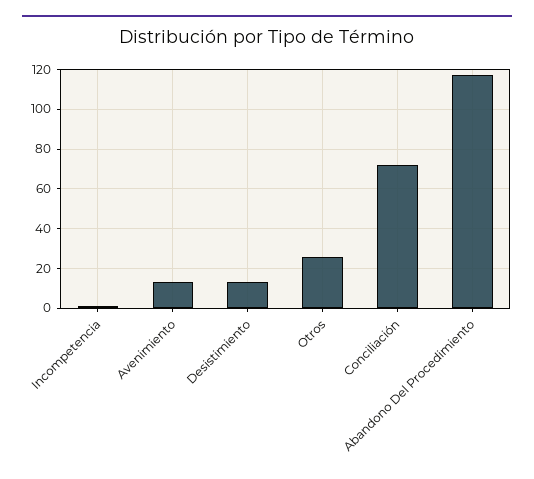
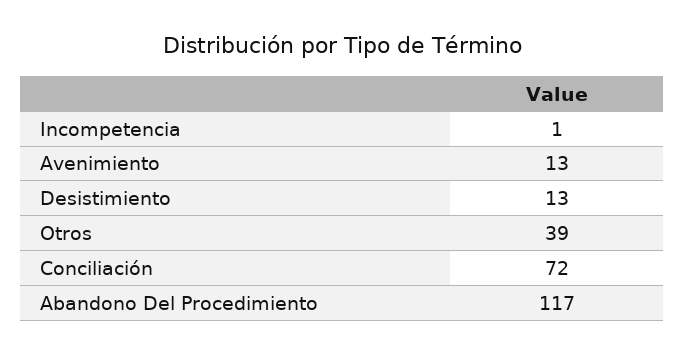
Otros: 25 -> 39

